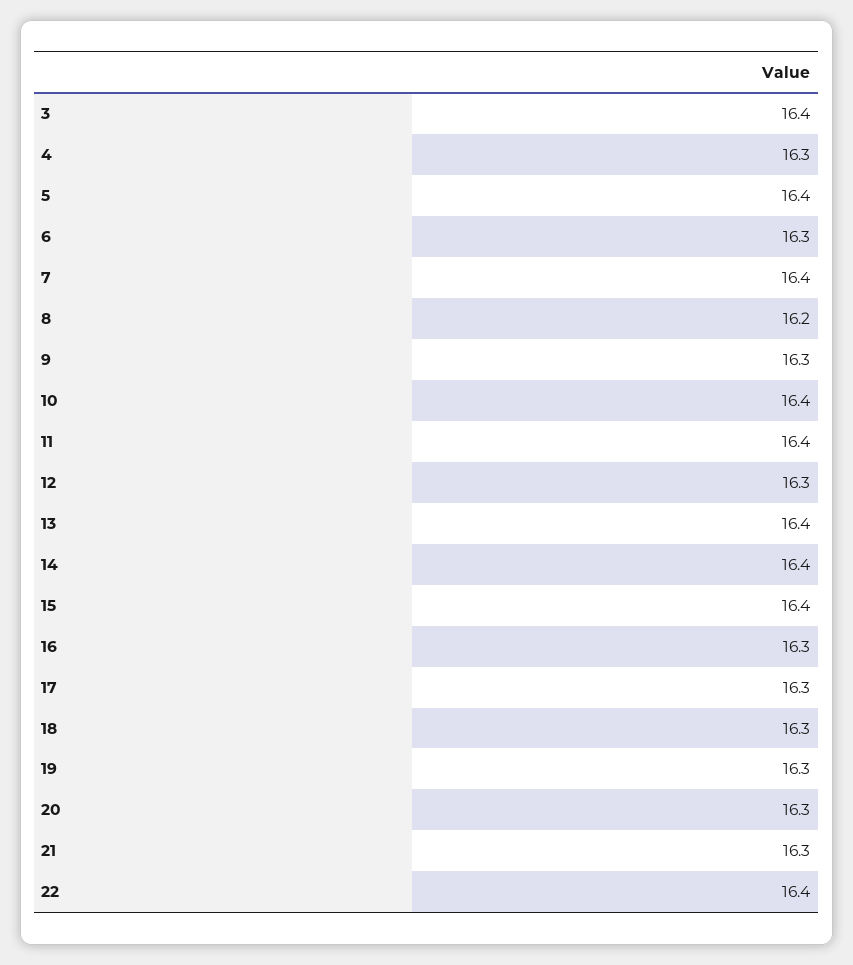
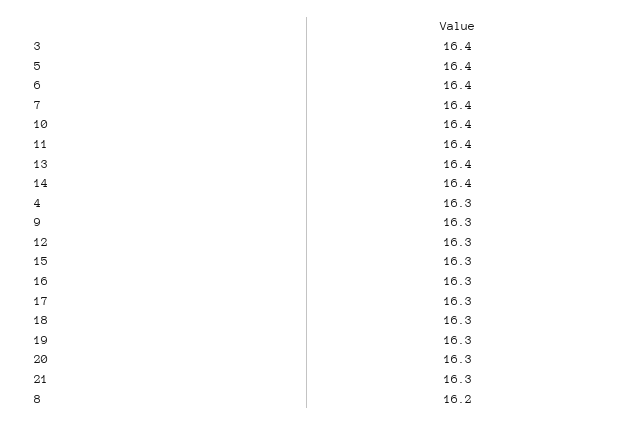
6: 16.3 -> 16.4
15: 16.4 -> 16.3
22: 16.4 -> none

